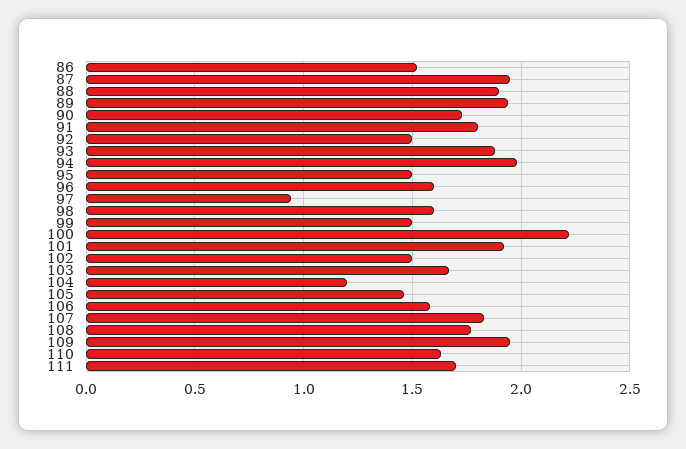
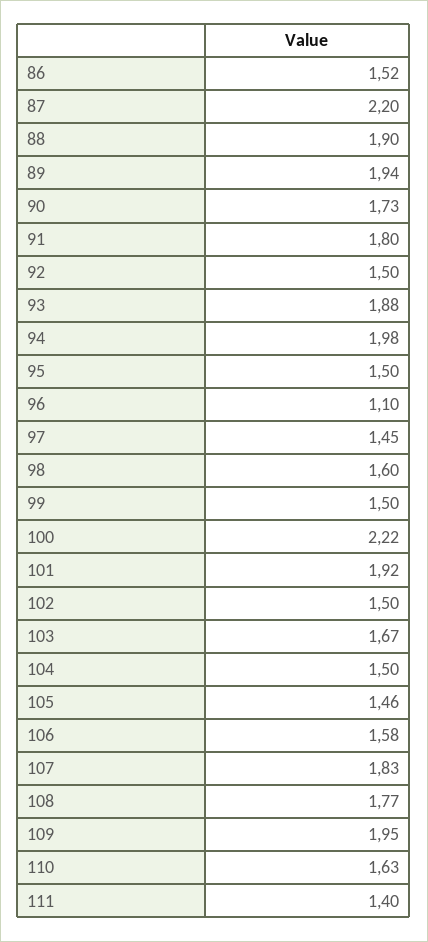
87: 1.95 -> 2.2
96: 1.6 -> 1.1
97: 0.95 -> 1.45
104: 1.2 -> 1.5
111: 1.7 -> 1.4

